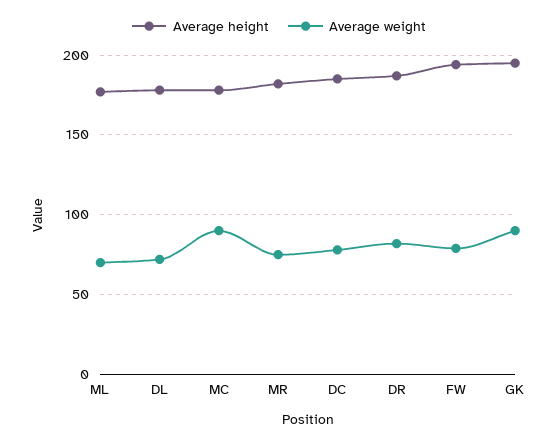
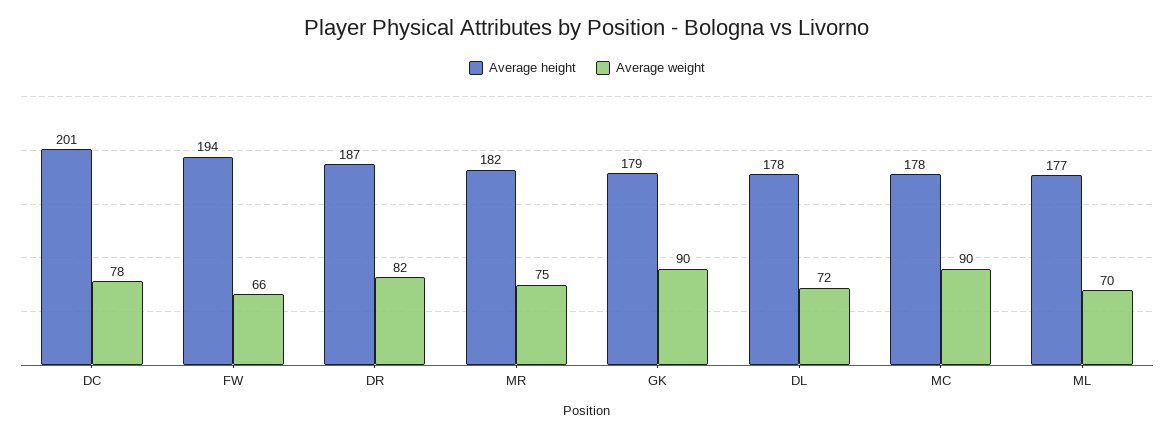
Average height, DC: 185 -> 201
Average weight, FW: 80 -> 66
Average height, GK: 195 -> 179

